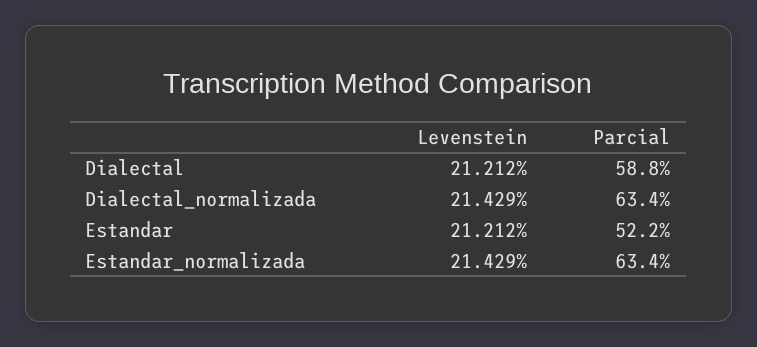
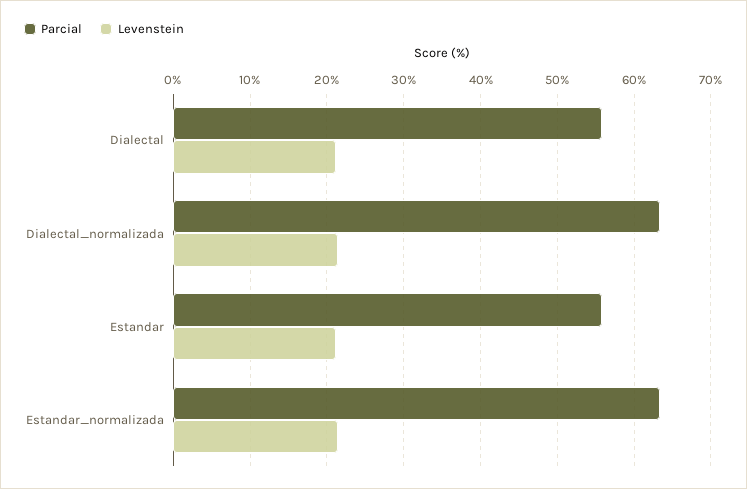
Parcial, Dialectal: 58.8 -> 56
Parcial, Estandar: 52.2 -> 56

